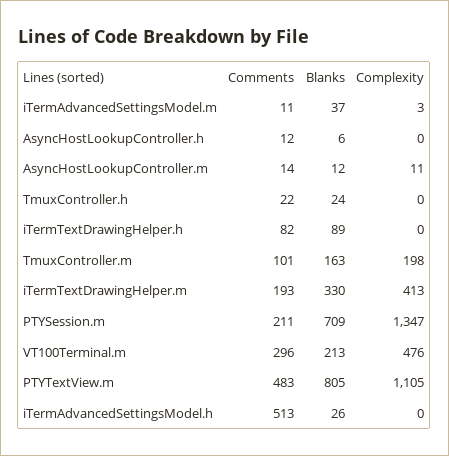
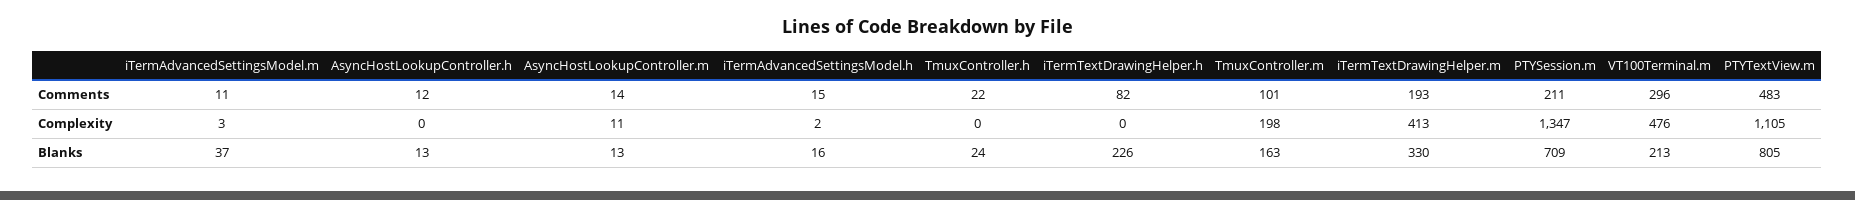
Blanks, AsyncHostLookupController.h: 6 -> 13
Blanks, AsyncHostLookupController.m: 12 -> 13
Blanks, iTermTextDrawingHelper.h: 89 -> 226
Comments, iTermAdvancedSettingsModel.h: 513 -> 15
Blanks, iTermAdvancedSettingsModel.h: 26 -> 16
Complexity, iTermAdvancedSettingsModel.h: 0 -> 2

